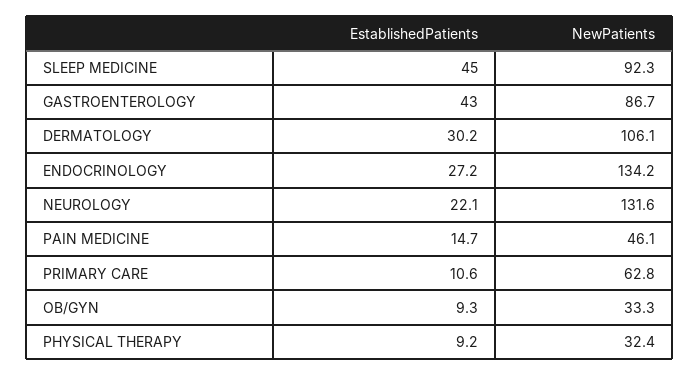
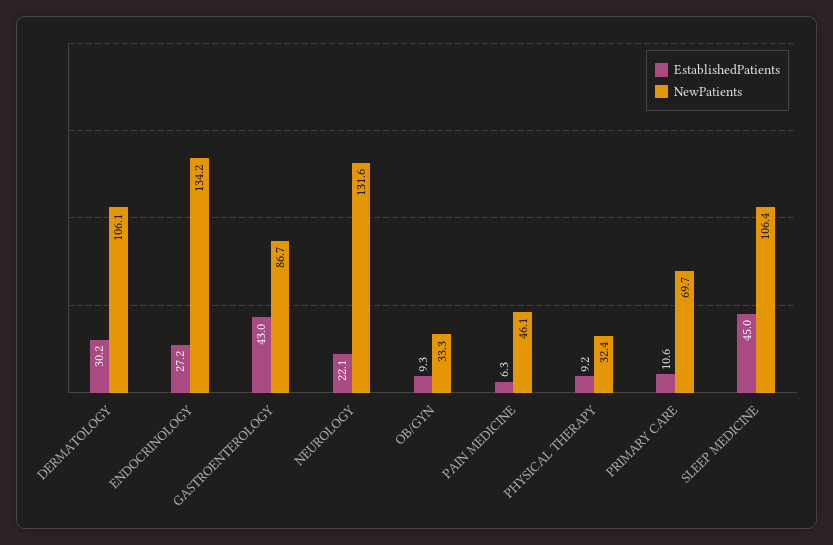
NewPatients, SLEEP MEDICINE: 92.3 -> 106.4
EstablishedPatients, PAIN MEDICINE: 14.7 -> 6.3
NewPatients, PRIMARY CARE: 62.8 -> 69.7

